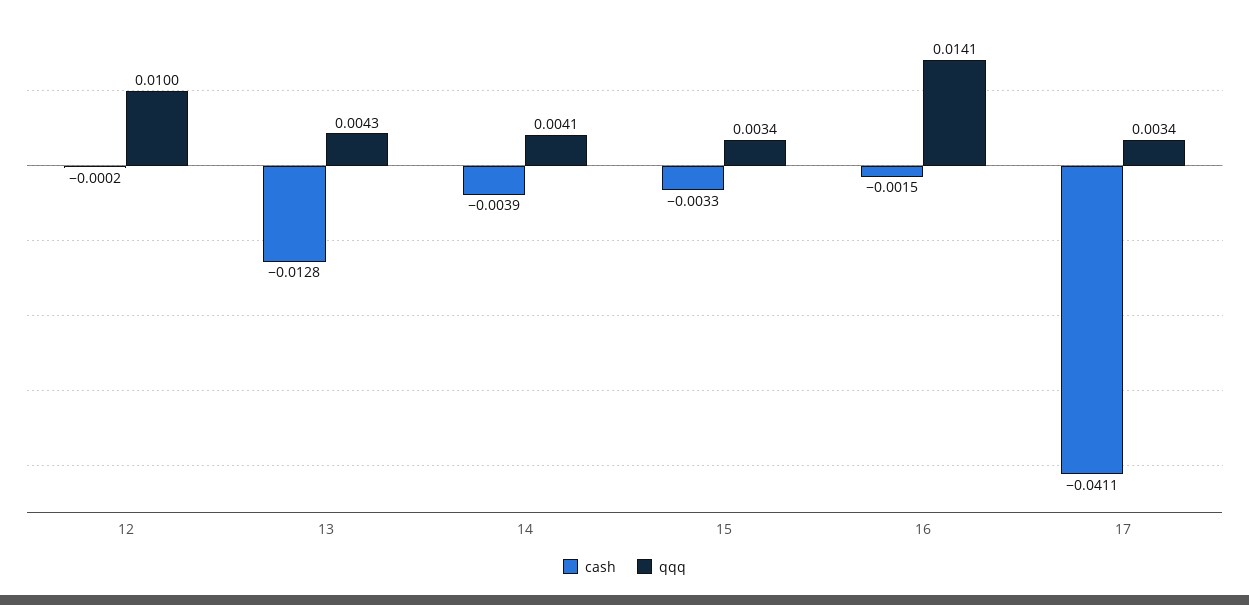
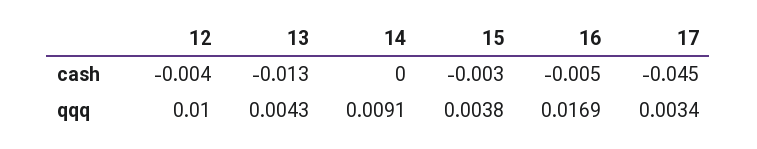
cash, 12: -0.0002 -> -0.004
cash, 14: -0.0039 -> 0
qqq, 14: 0.0041 -> 0.0091
qqq, 15: 0.0034 -> 0.0038
cash, 16: -0.0015 -> -0.005
qqq, 16: 0.0141 -> 0.0169
cash, 17: -0.0411 -> -0.045

